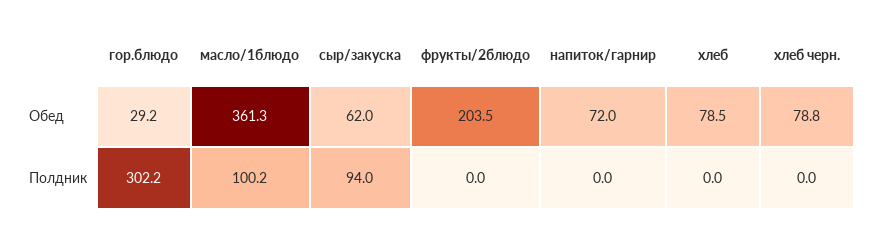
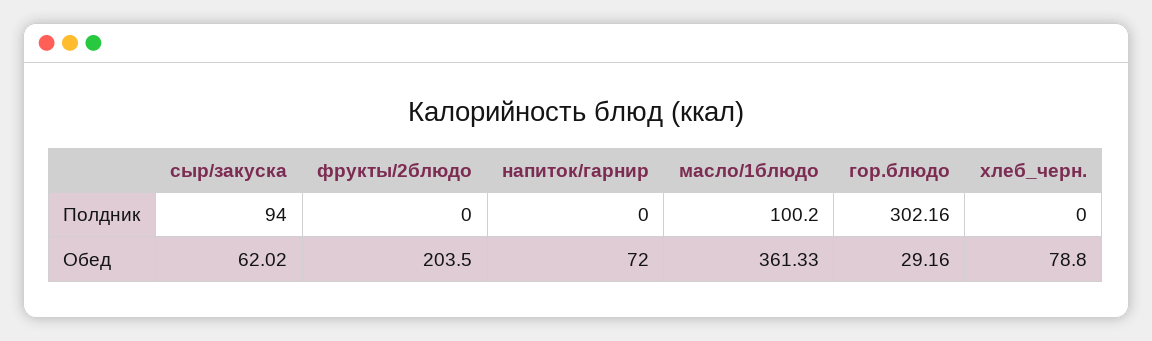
хлеб, Обед: 78.5 -> none
хлеб, Полдник: 0 -> none

